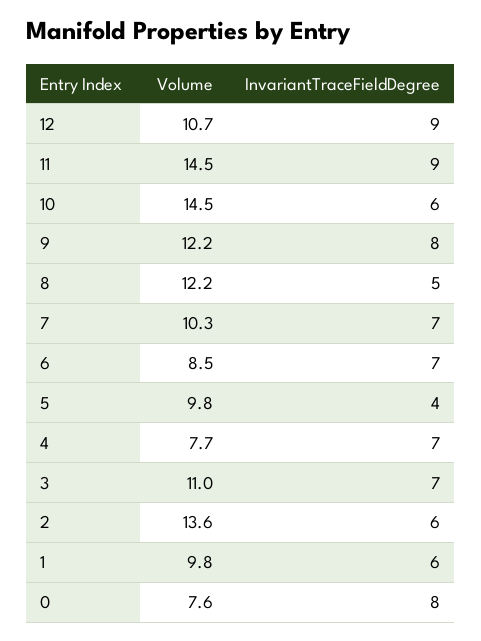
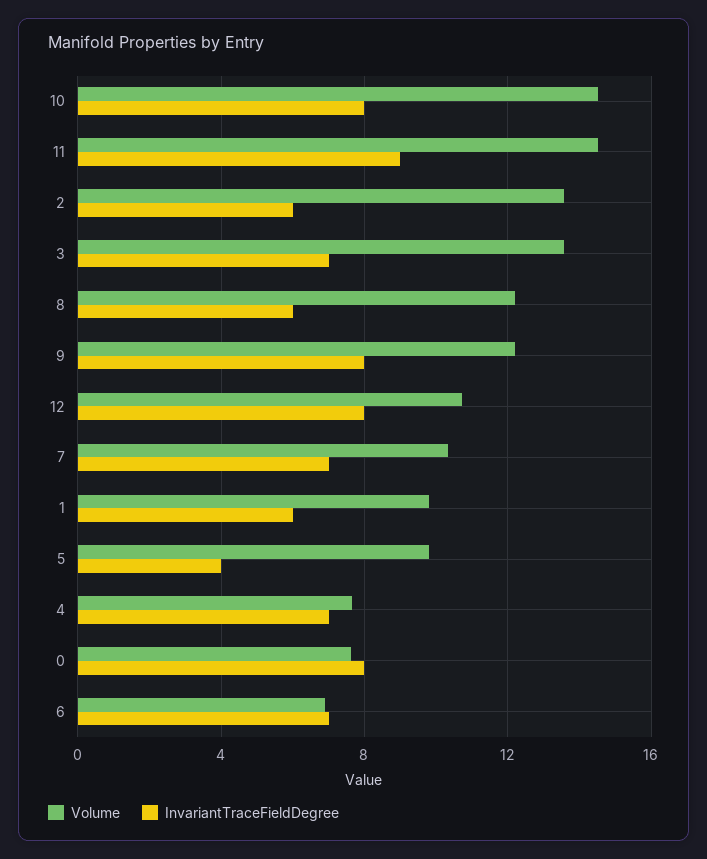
InvariantTraceFieldDegree, 12: 9 -> 8
InvariantTraceFieldDegree, 10: 6 -> 8
InvariantTraceFieldDegree, 8: 5 -> 6
Volume, 6: 8.5 -> 7
Volume, 3: 11 -> 13.5

